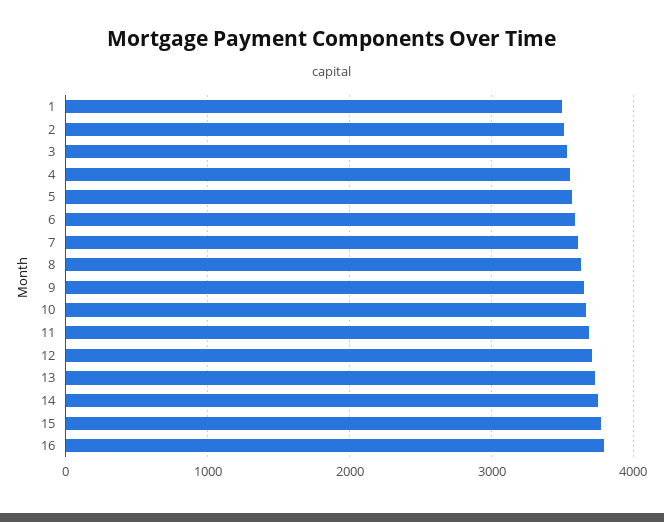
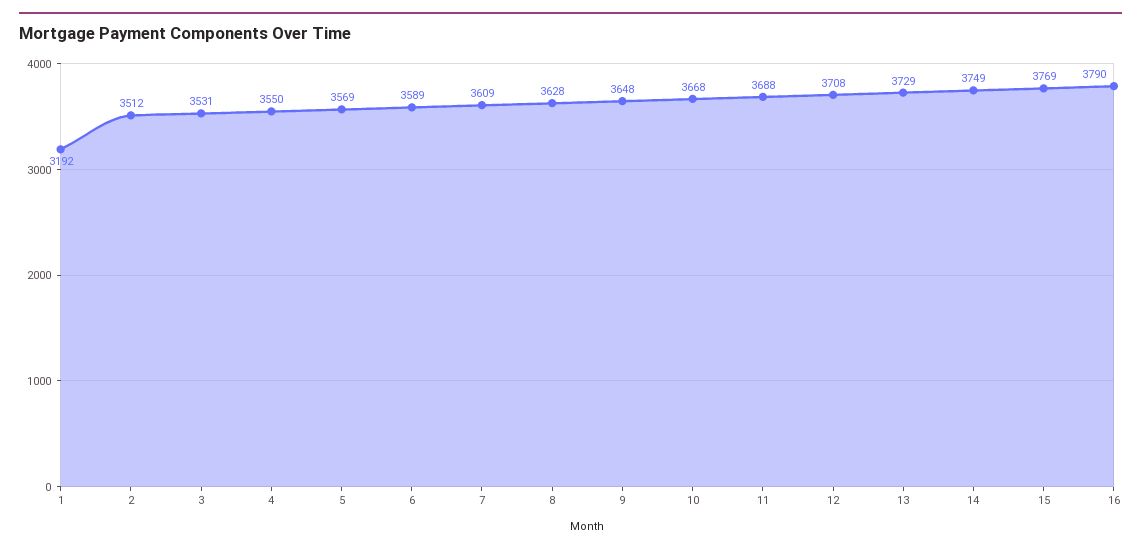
1: 3500 -> 3192

